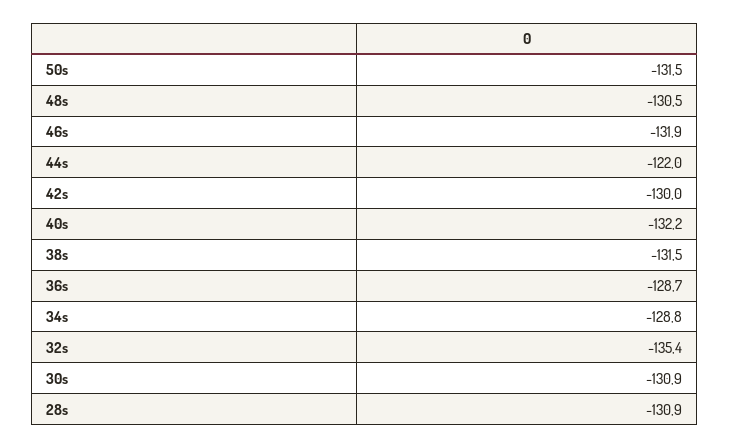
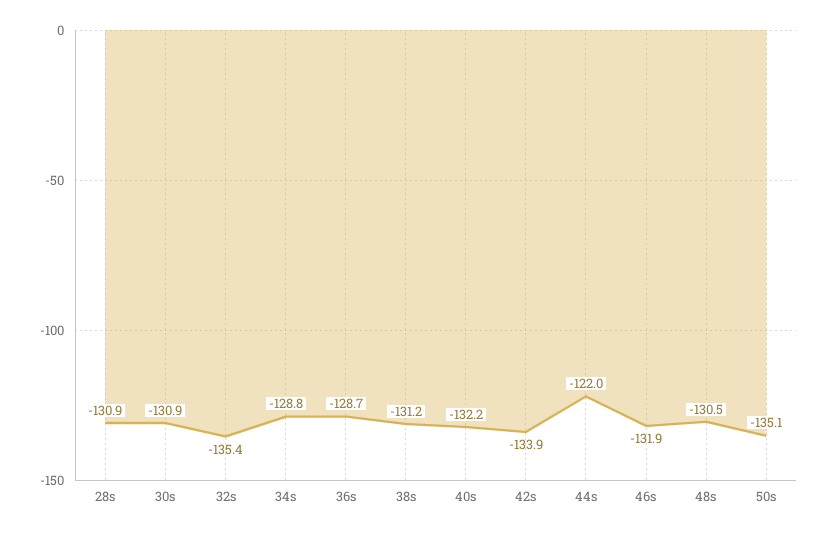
50s: -131.5 -> -135.1
42s: -130 -> -133.9
38s: -131.5 -> -131.2

